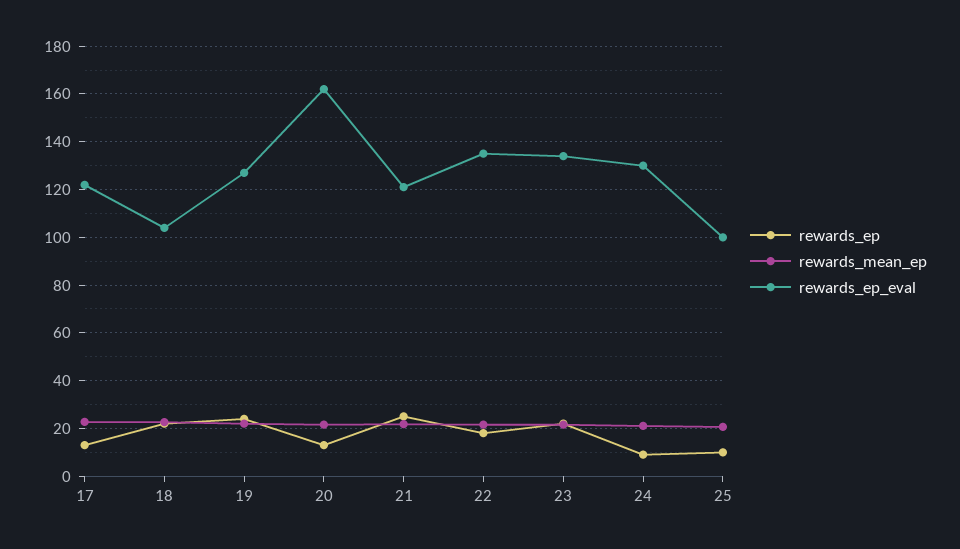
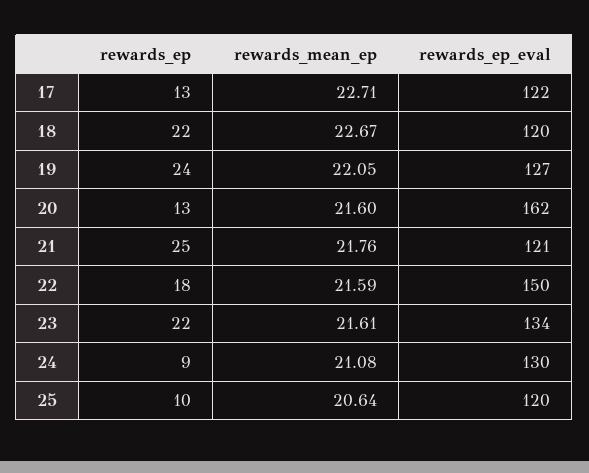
rewards_ep_eval, 18: 105 -> 120
rewards_ep_eval, 22: 135 -> 150
rewards_ep_eval, 25: 100 -> 120

